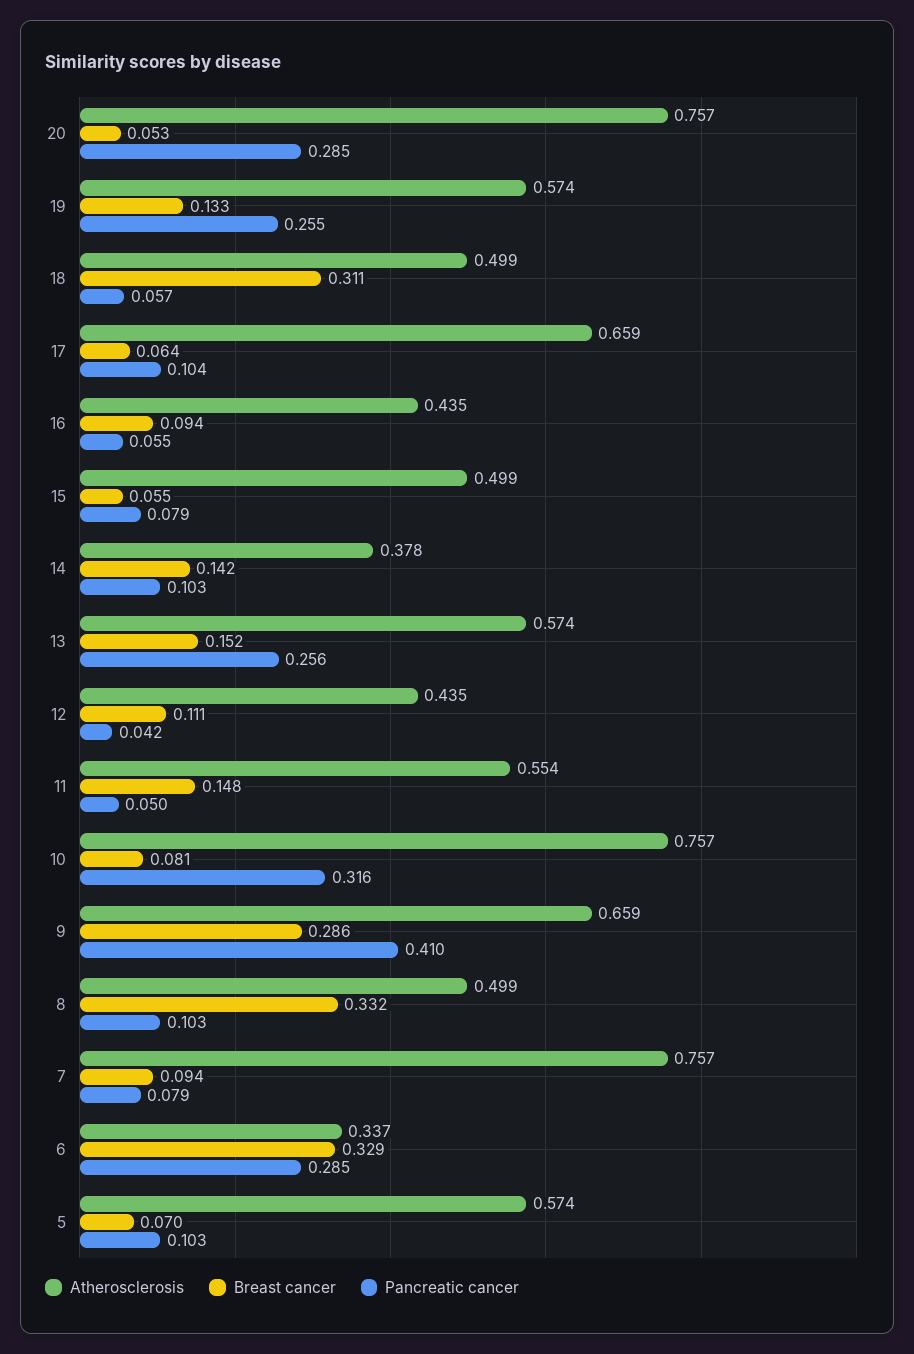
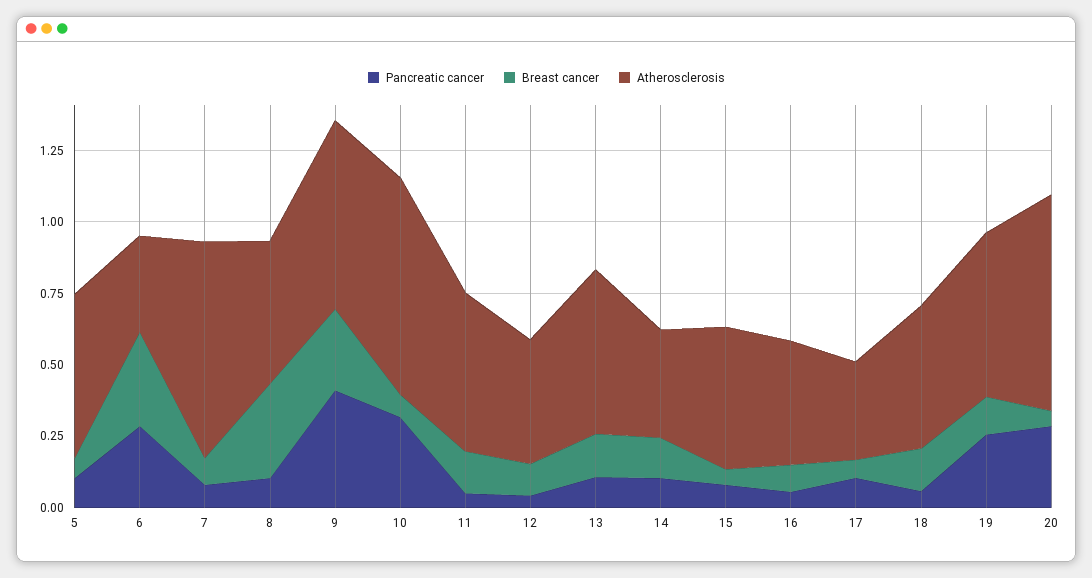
Breast cancer, 18: 0.311 -> 0.15
Atherosclerosis, 17: 0.659 -> 0.35
Pancreatic cancer, 13: 0.256 -> 0.1

